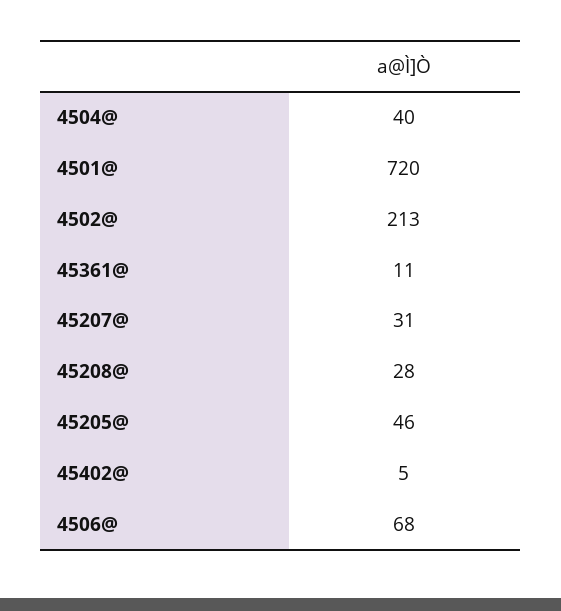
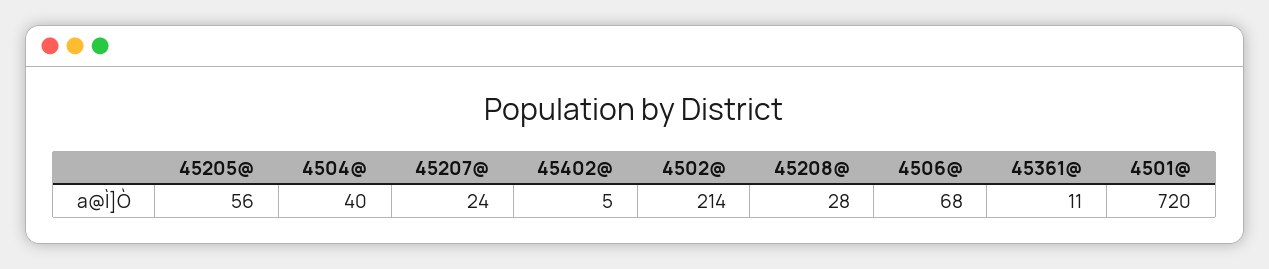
4502@: 213 -> 214
45207@: 31 -> 24
45205@: 46 -> 56

